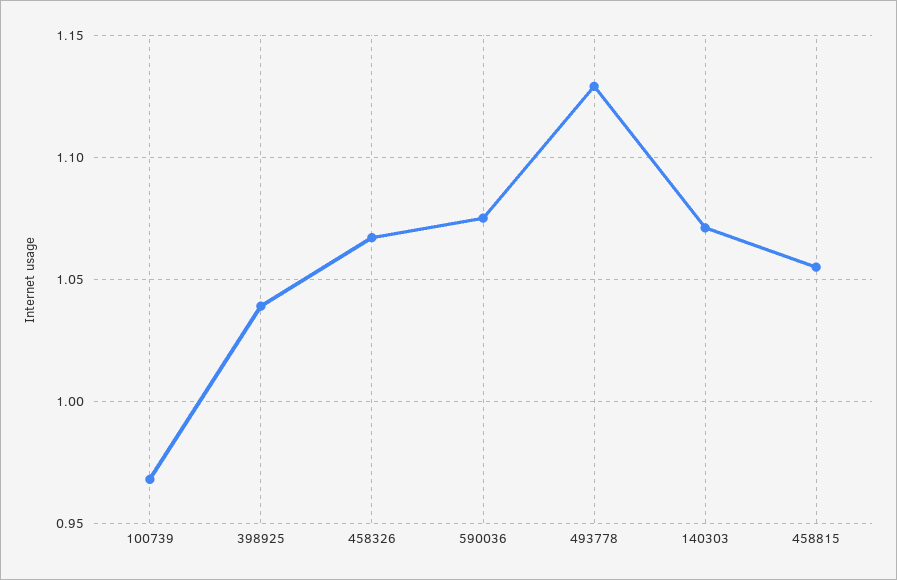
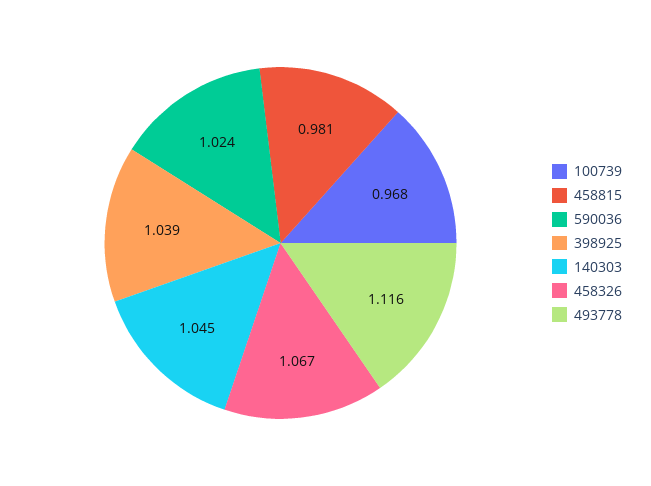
590036: 1.075 -> 1.024
493778: 1.13 -> 1.116
140303: 1.07 -> 1.045
458815: 1.055 -> 0.981

